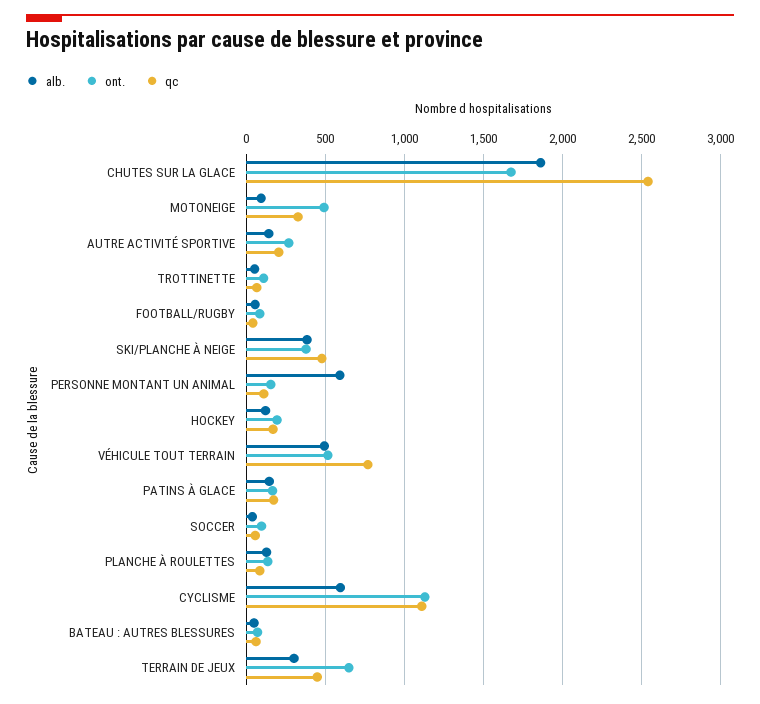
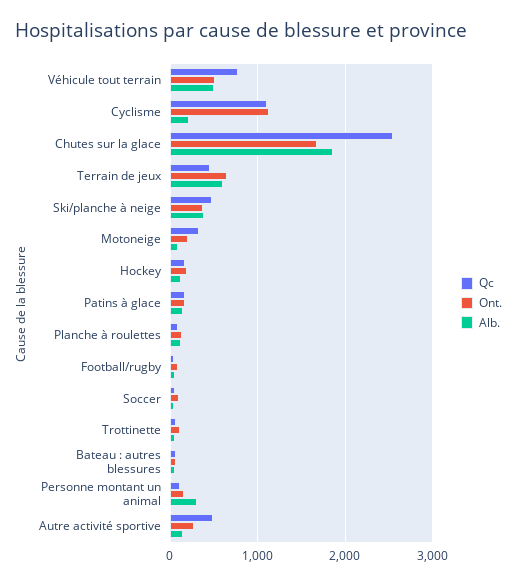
ont., MOTONEIGE: 500 -> 200
qc, AUTRE ACTIVITÉ SPORTIVE: 200 -> 500
alb., PERSONNE MONTANT UN ANIMAL: 600 -> 300
alb., CYCLISME: 600 -> 200
alb., TERRAIN DE JEUX: 300 -> 600

